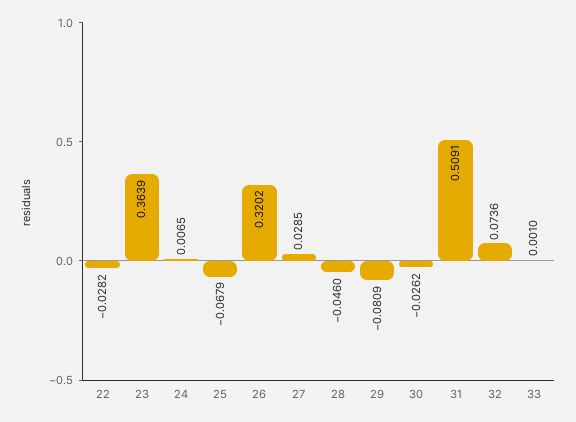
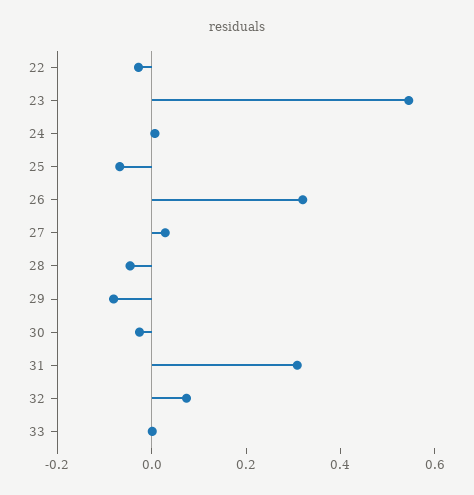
23: 0.3639 -> 0.55
31: 0.5091 -> 0.3

